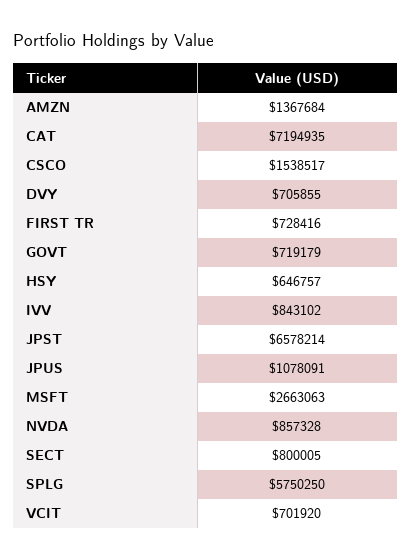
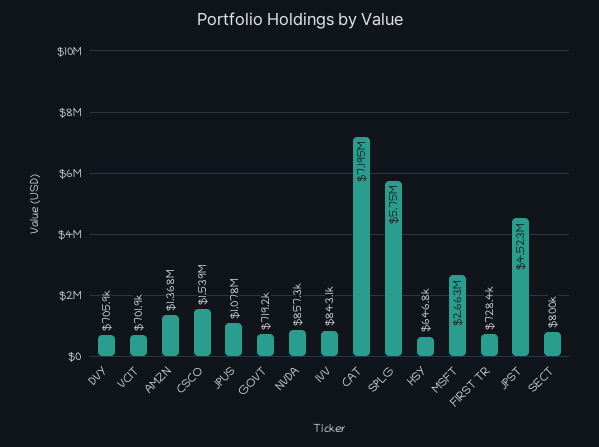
JPST: 6578214 -> 4523000

